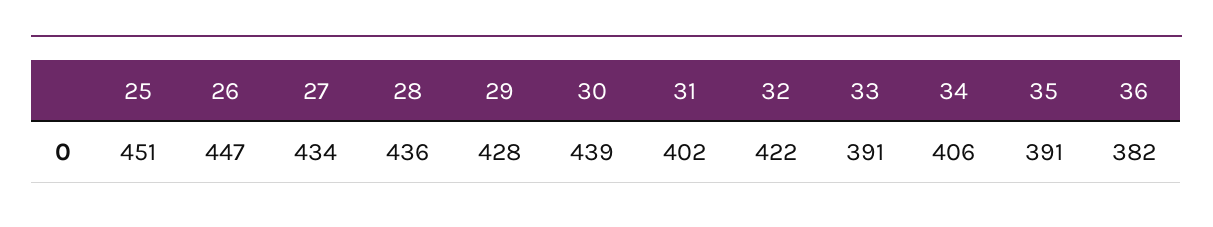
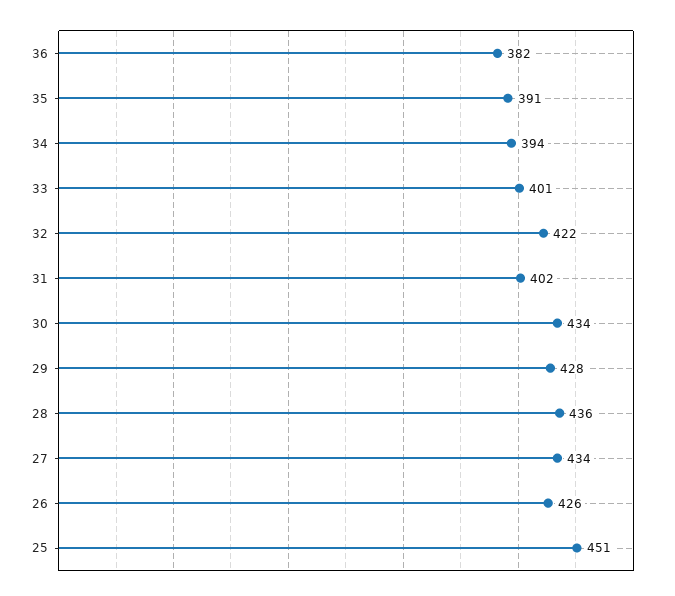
26: 447 -> 426
30: 439 -> 434
33: 391 -> 401
34: 406 -> 394

